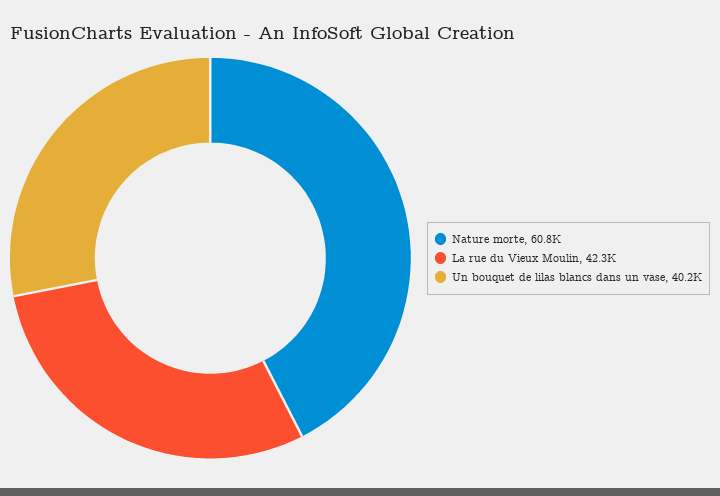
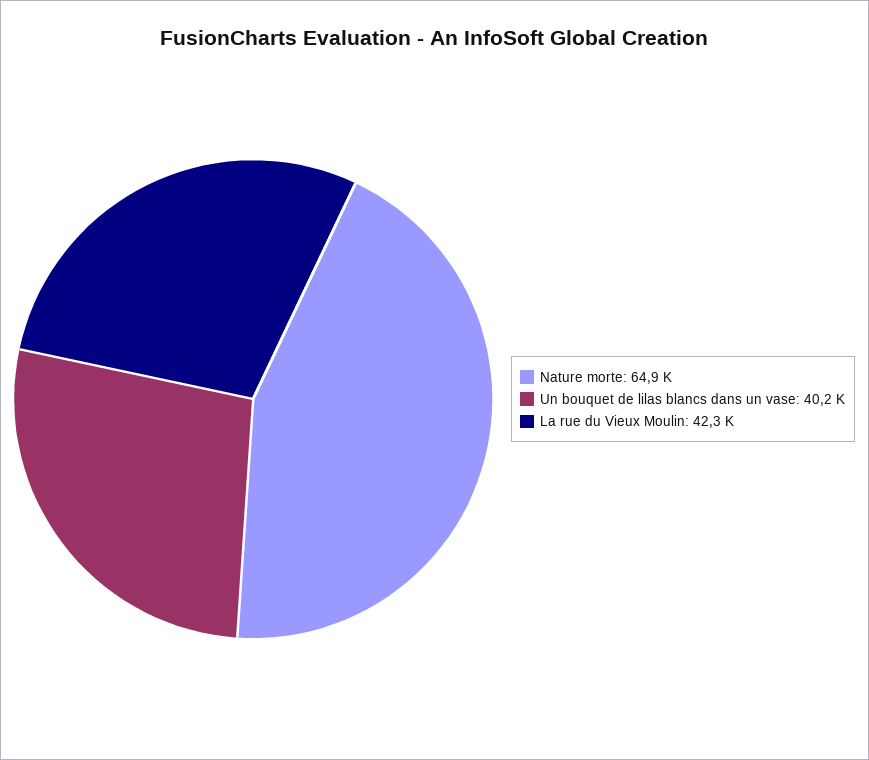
Nature morte: 60800 -> 64900

